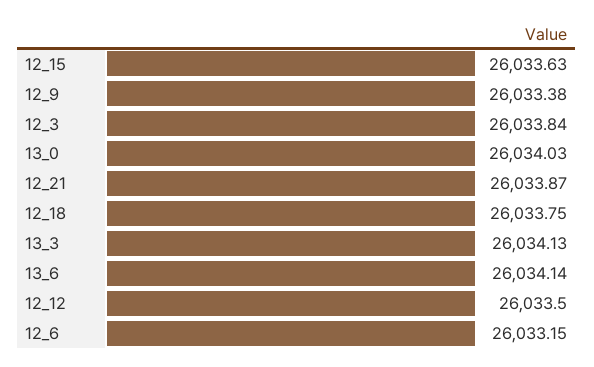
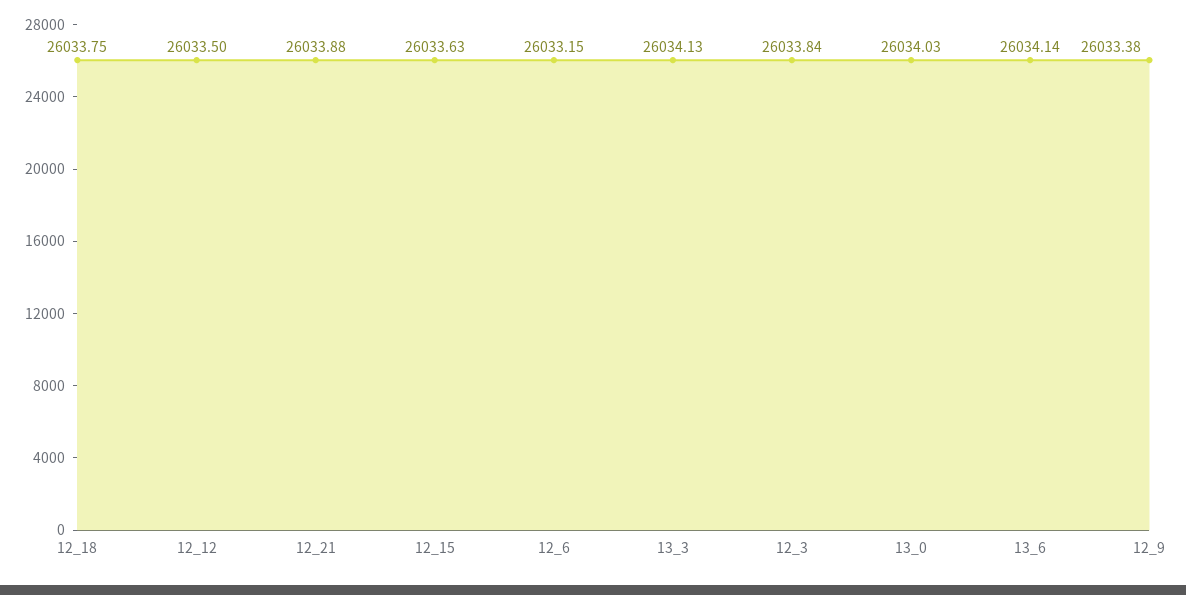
12_21: 26033.87 -> 26033.88

